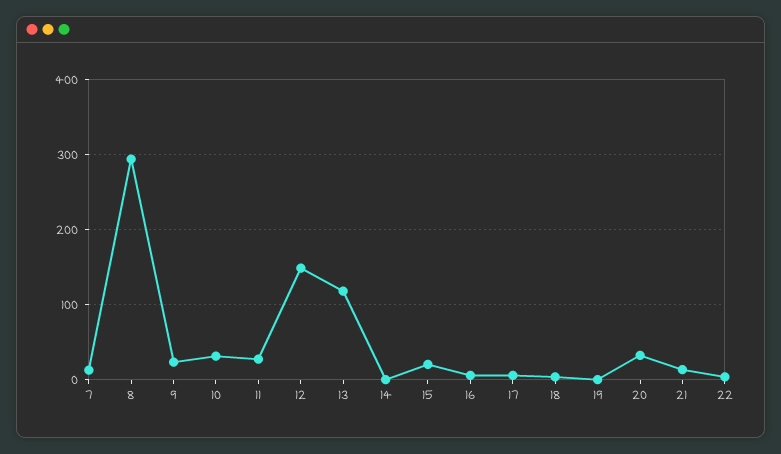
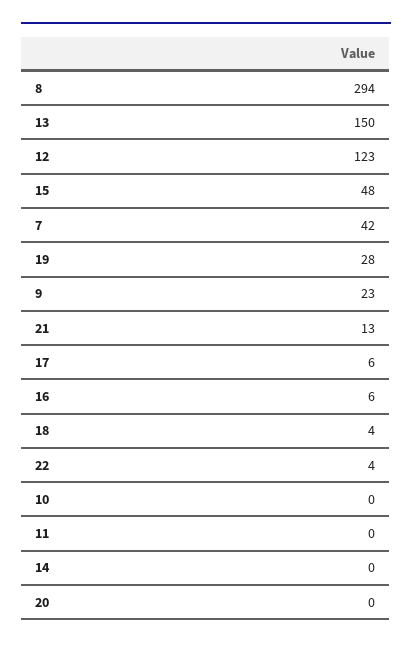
7: 10 -> 42
10: 30 -> 0
11: 30 -> 0
12: 150 -> 123
13: 120 -> 150
15: 20 -> 48
19: 0 -> 28
20: 30 -> 0

